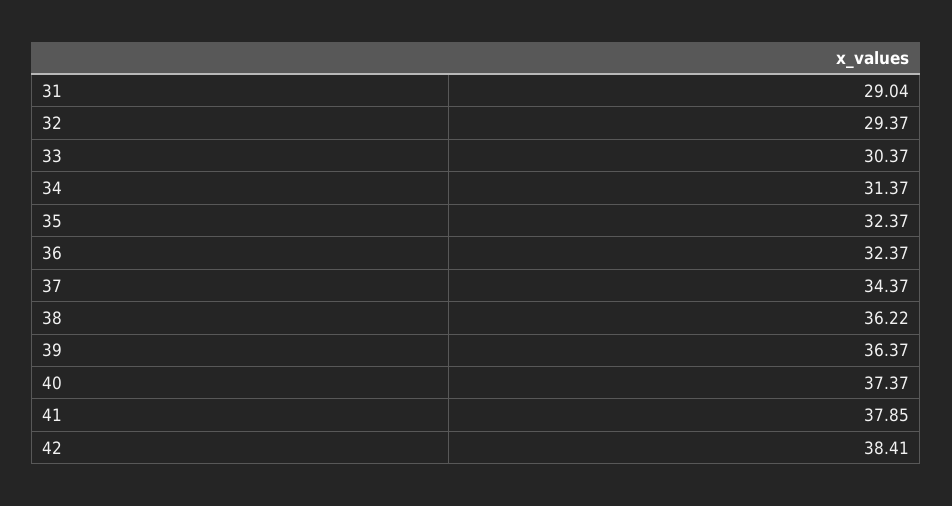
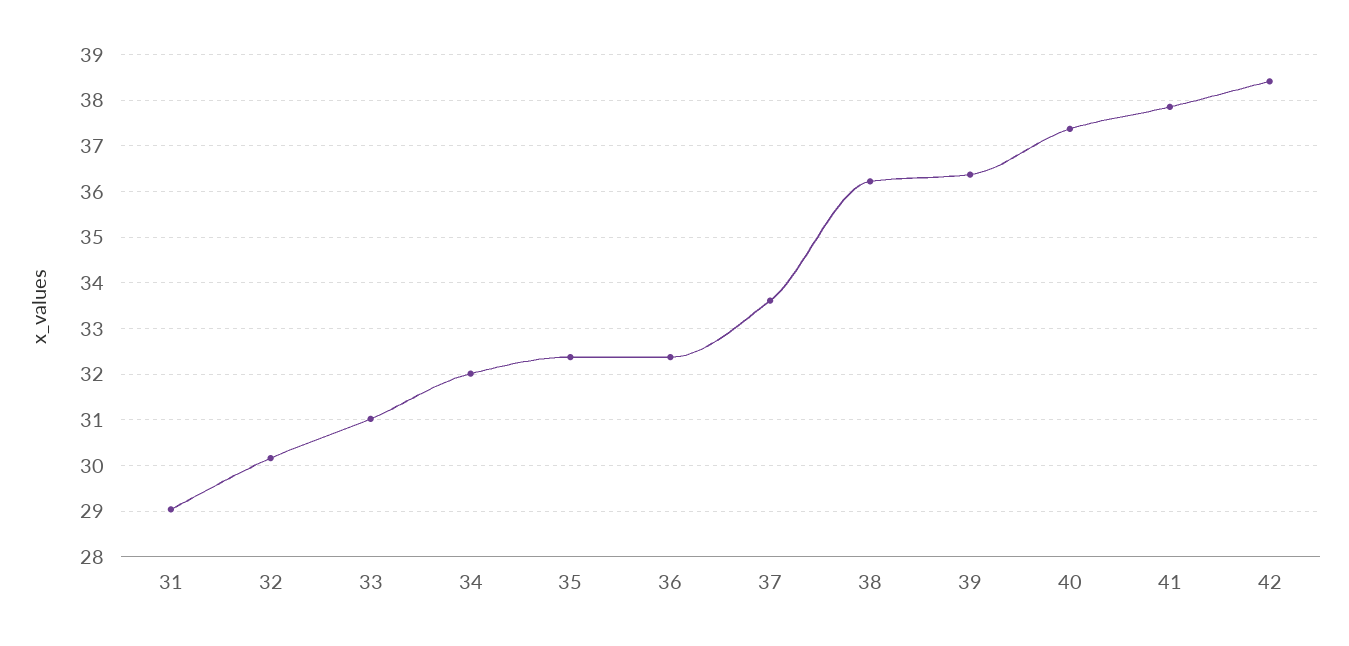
32: 29.37 -> 30.2
33: 30.37 -> 31
34: 31.37 -> 32
37: 34.37 -> 33.6

